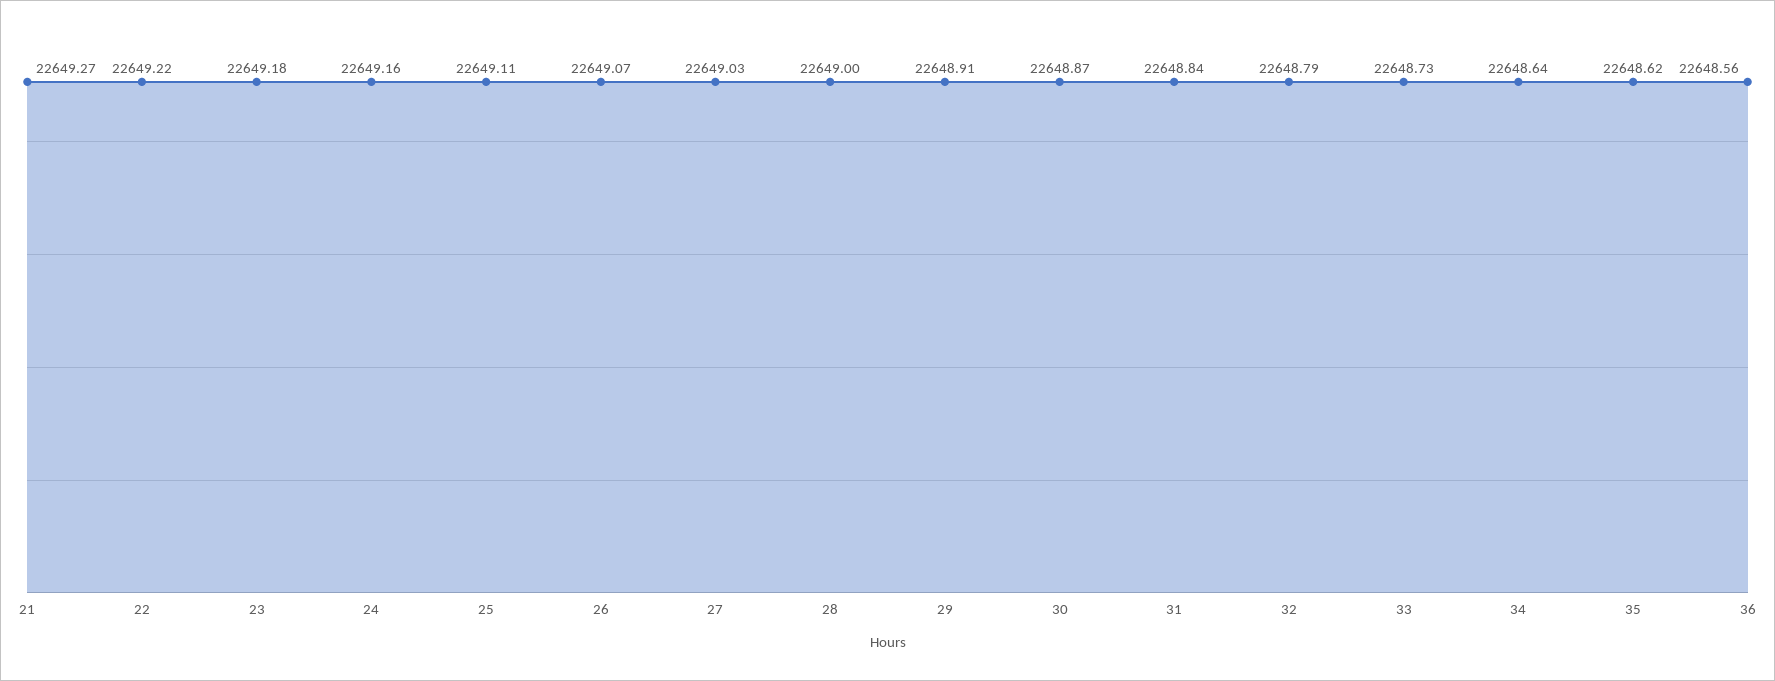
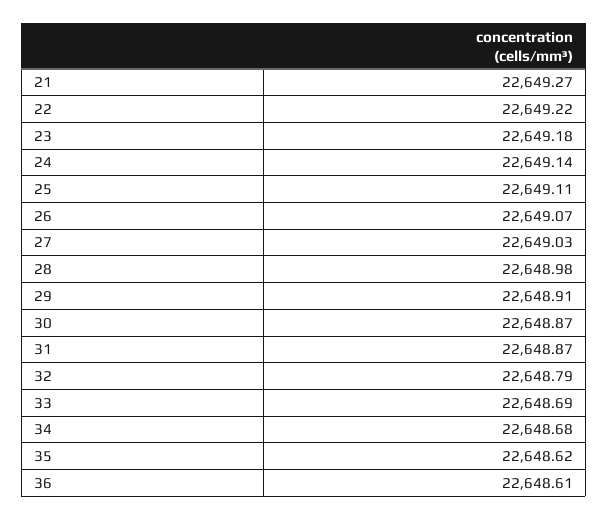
24: 22649.16 -> 22649.14
28: 22649 -> 22648.98
31: 22648.84 -> 22648.87
33: 22648.73 -> 22648.69
34: 22648.64 -> 22648.68
36: 22648.56 -> 22648.61

